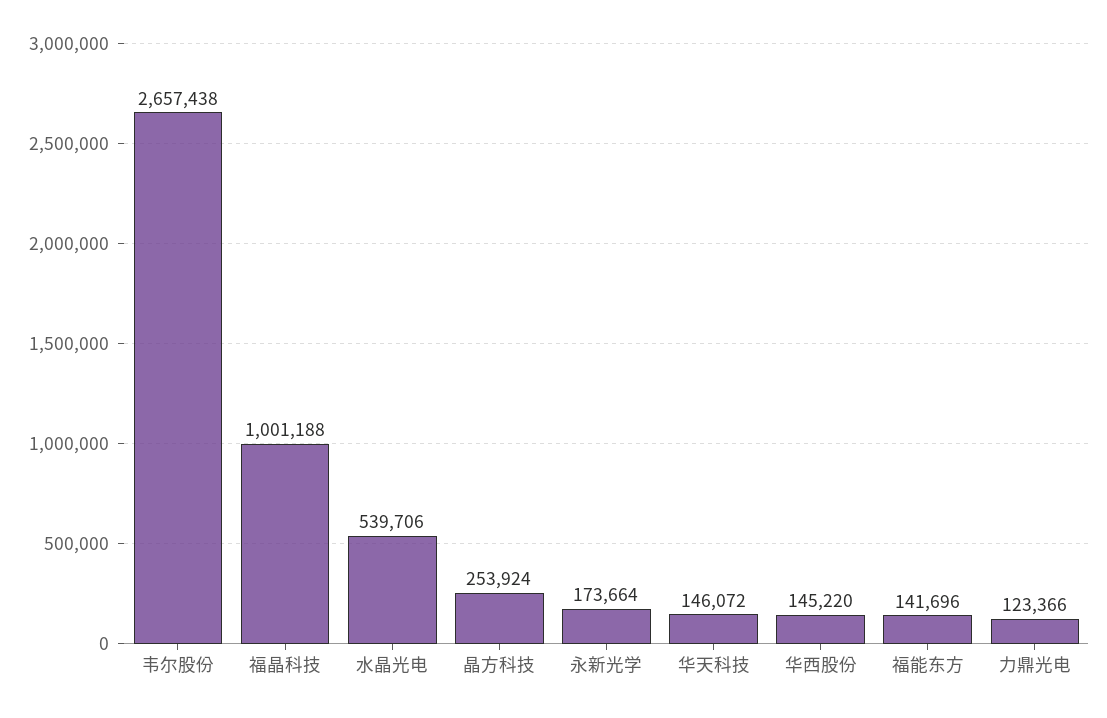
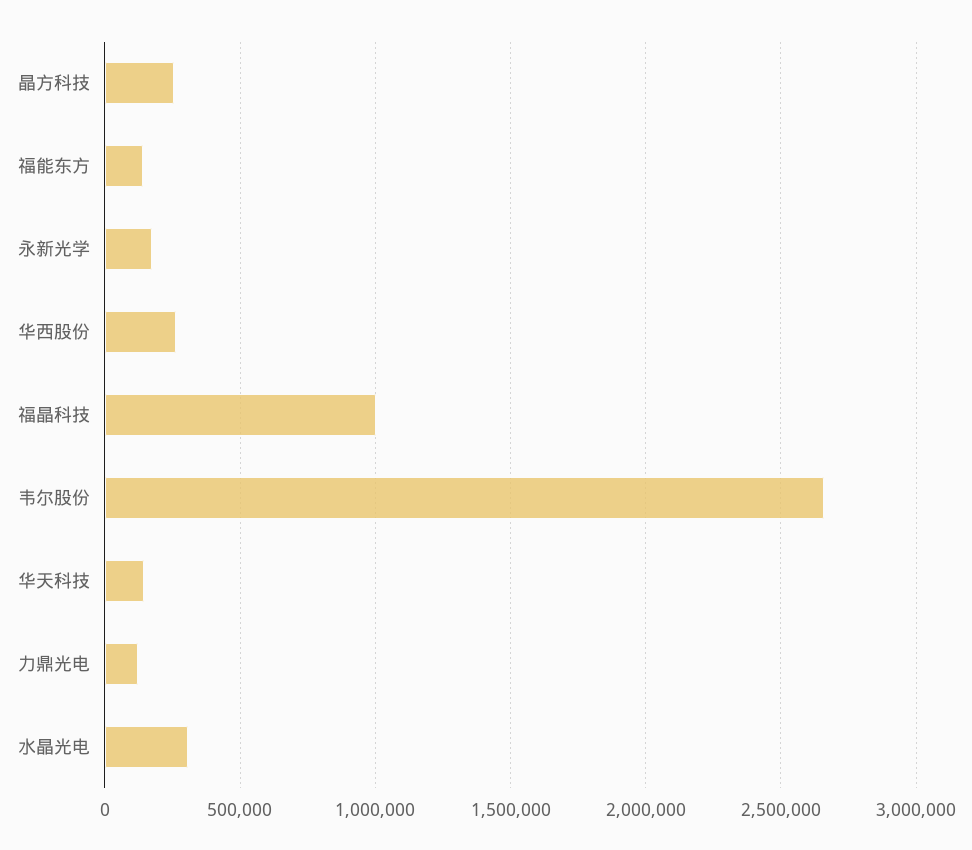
水晶光电: 539706 -> 300000
华西股份: 145220 -> 250000

